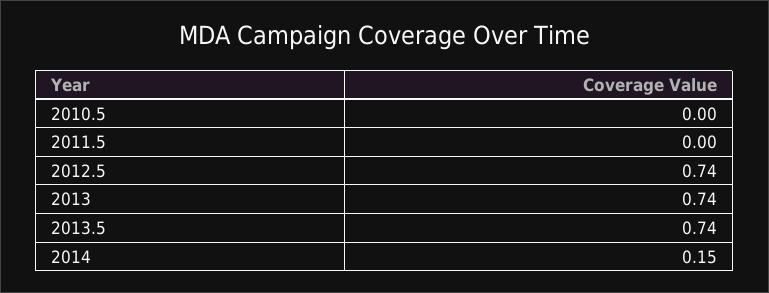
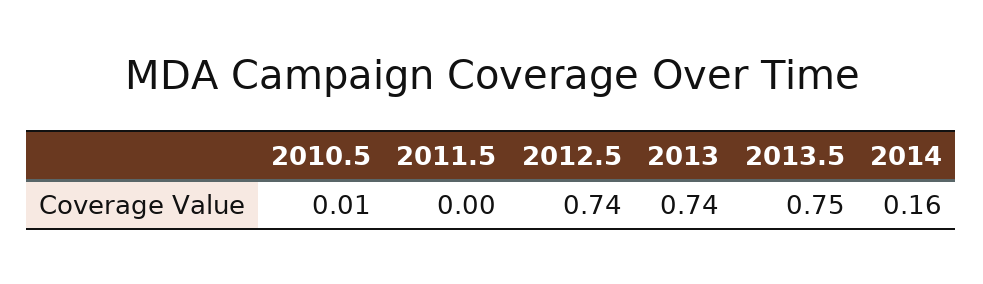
2010.5: 0 -> 0.01
2013.5: 0.74 -> 0.75
2014: 0.15 -> 0.16

